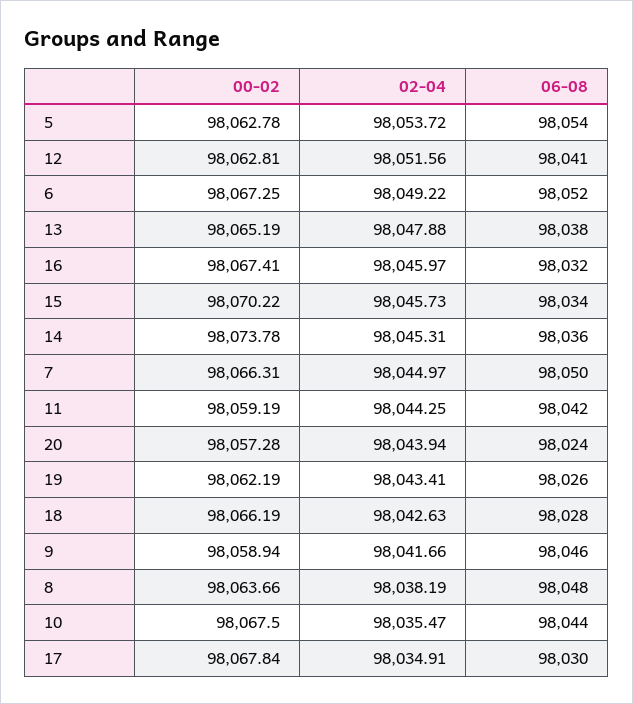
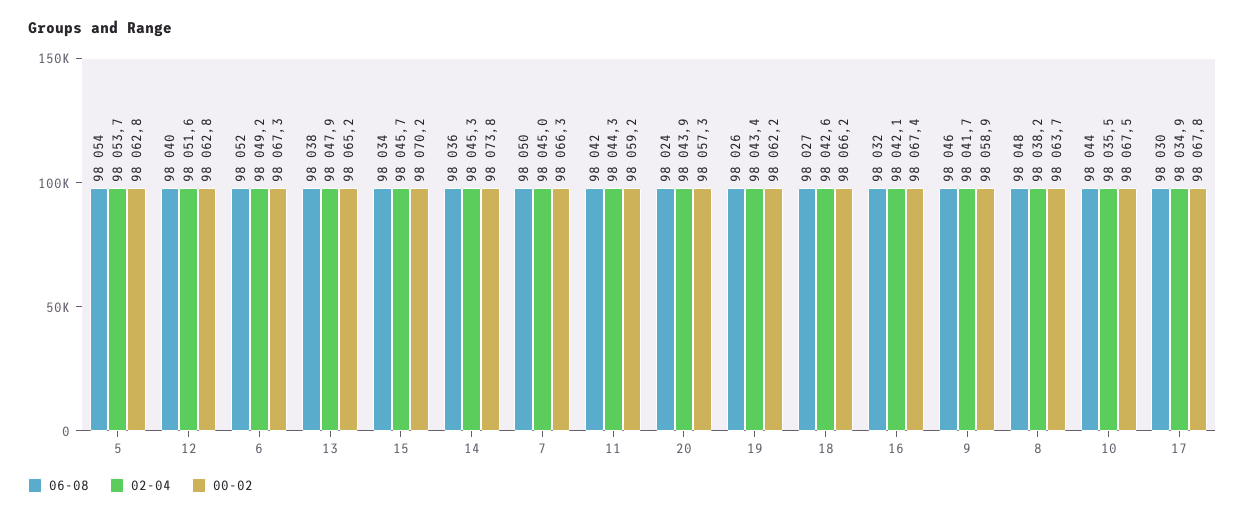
06-08, 12: 98041 -> 98040
02-04, 16: 98045.97 -> 98042.1
06-08, 18: 98028 -> 98027

